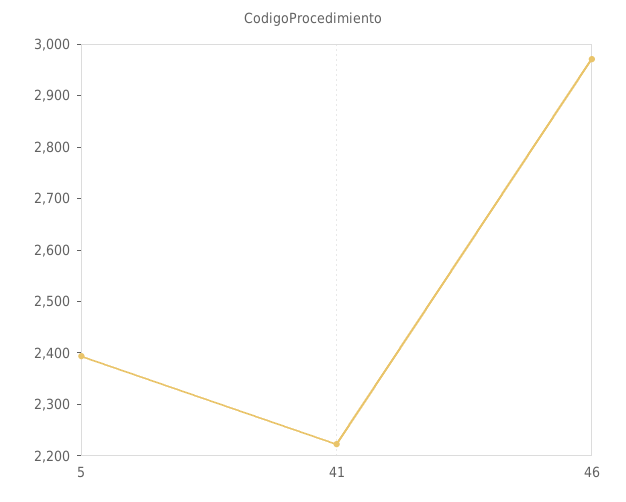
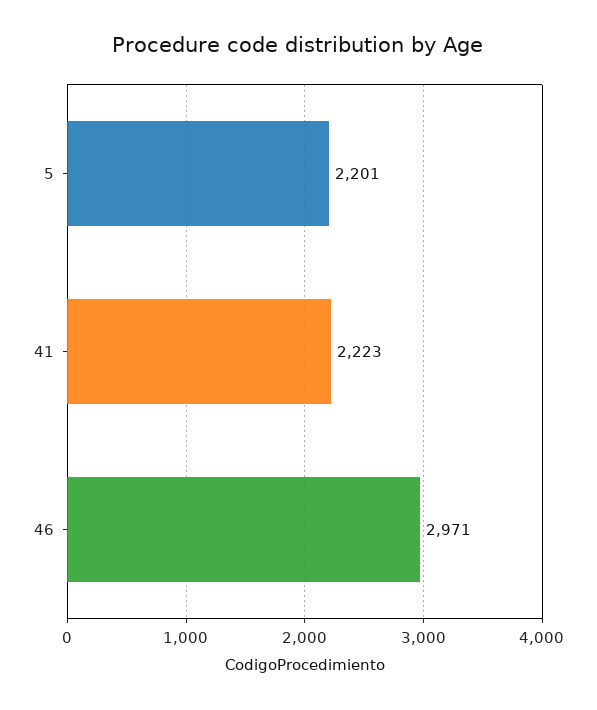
5: 2400 -> 2201

